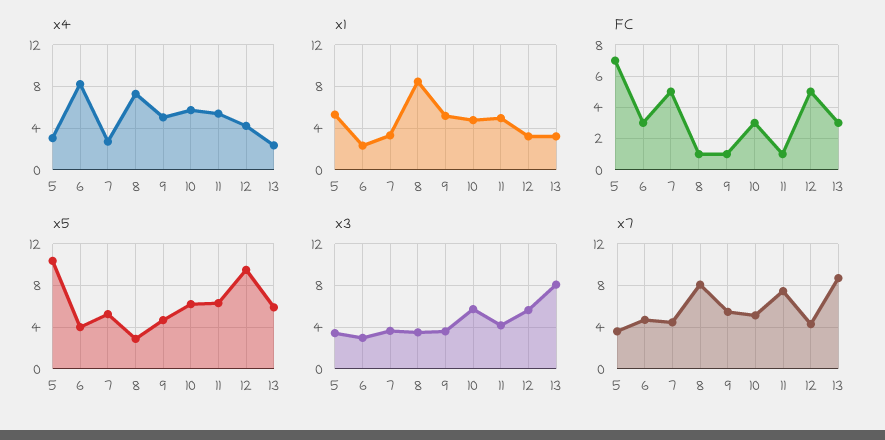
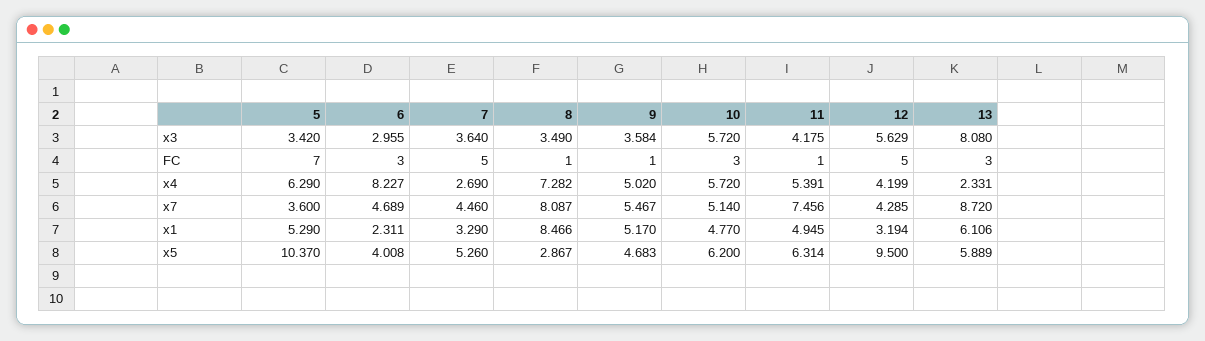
x4, 5: 3 -> 6.29
x1, 13: 3 -> 6.106

